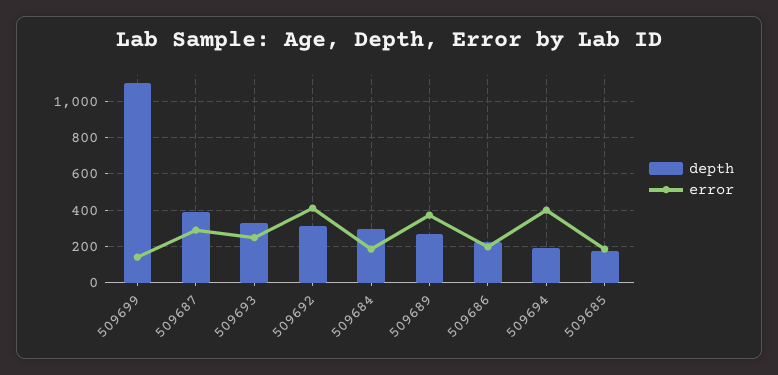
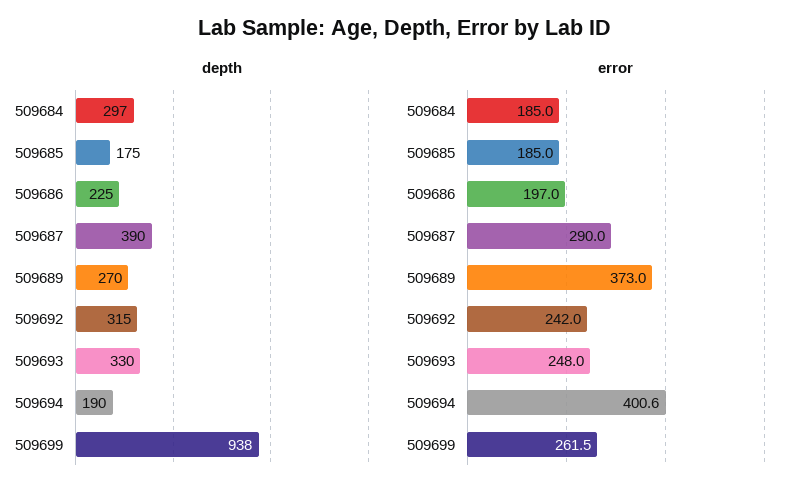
depth, 509699: 1100 -> 938
error, 509699: 150 -> 261.5
error, 509692: 400 -> 242

